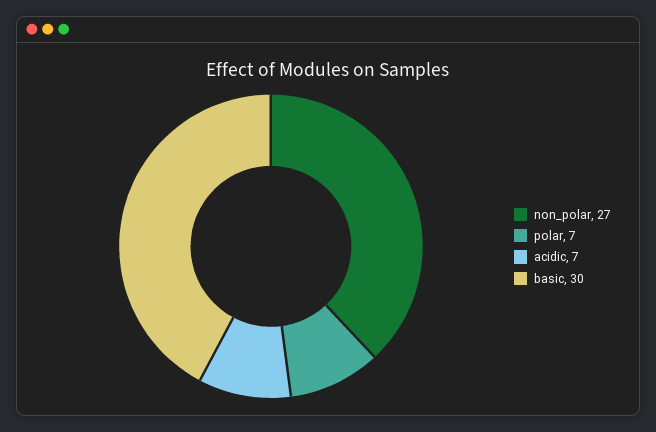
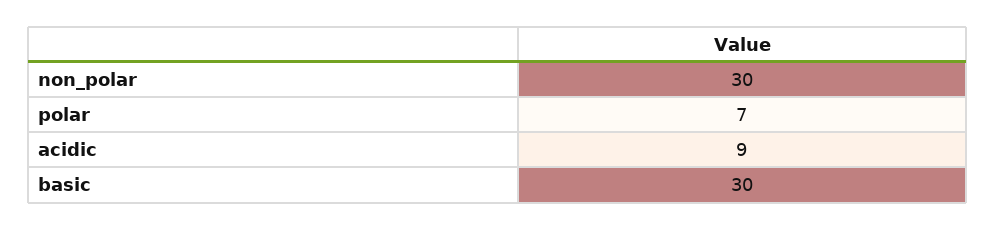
non_polar: 27 -> 30
acidic: 7 -> 9

